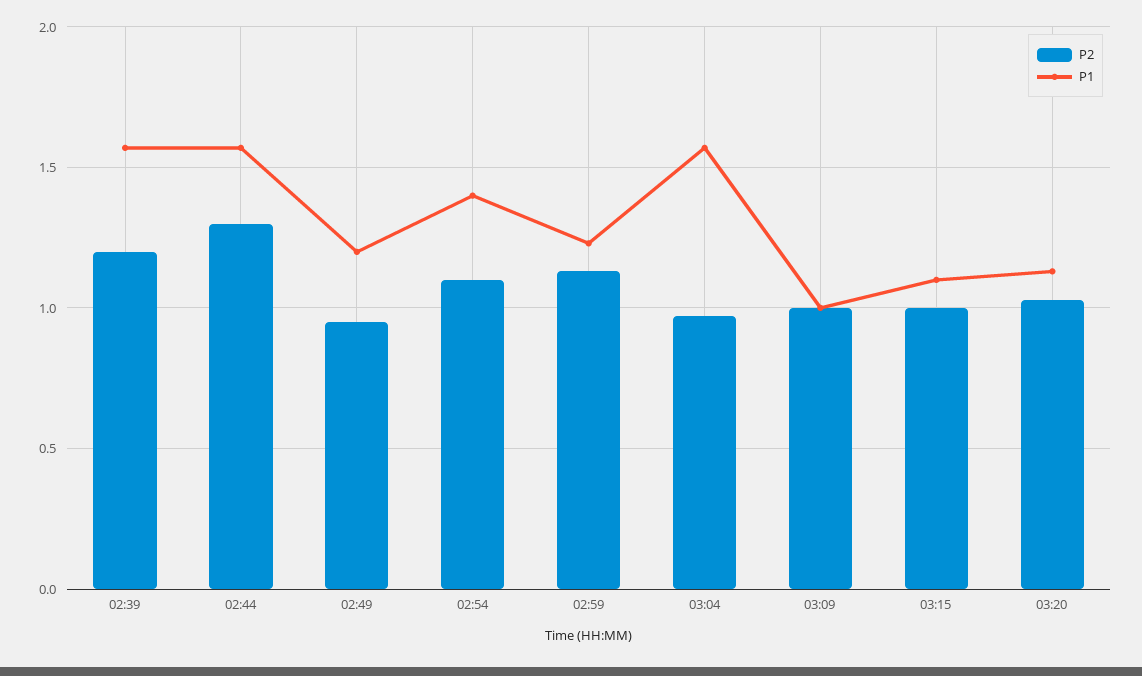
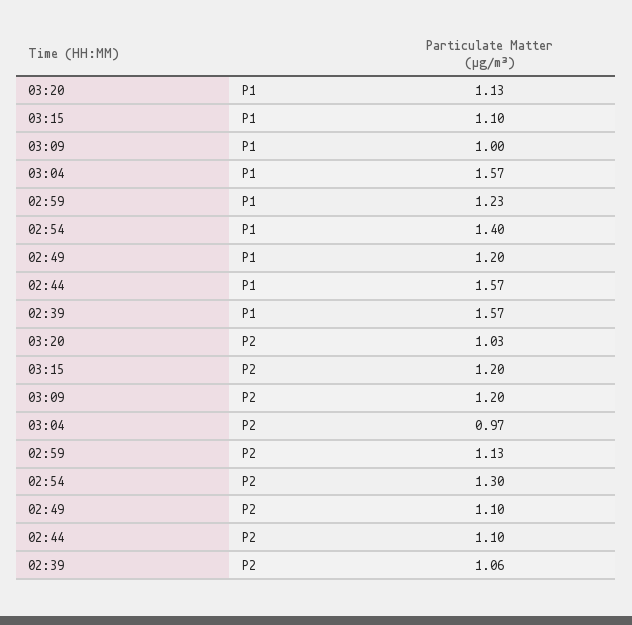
P2, 02:39: 1.2 -> 1.06
P2, 02:44: 1.3 -> 1.1
P2, 02:49: 0.95 -> 1.1
P2, 02:54: 1.1 -> 1.3
P2, 03:09: 1 -> 1.2
P2, 03:15: 1 -> 1.2

